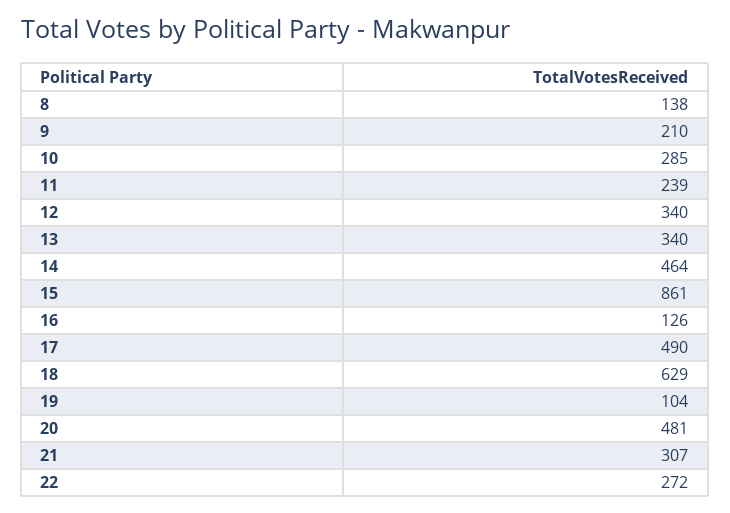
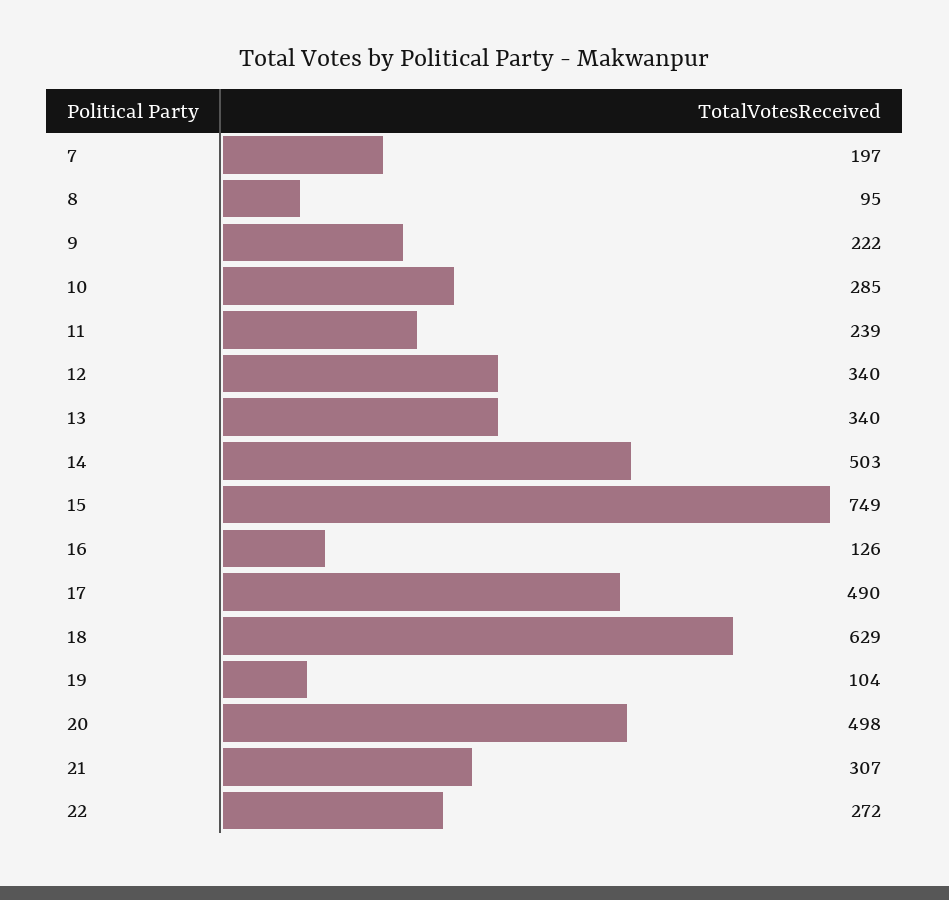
8: 138 -> 95
9: 210 -> 222
14: 464 -> 503
15: 861 -> 749
20: 481 -> 498
7: none -> 197

